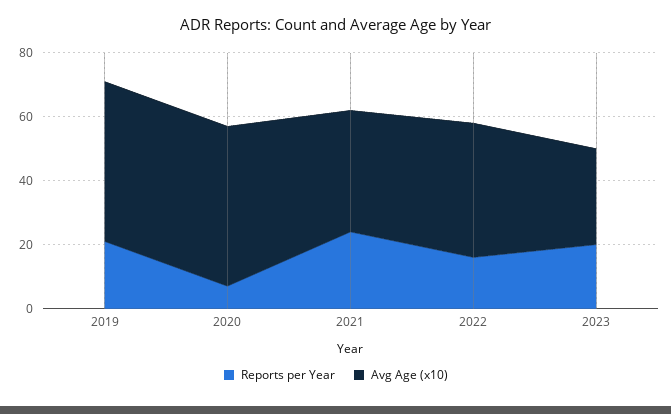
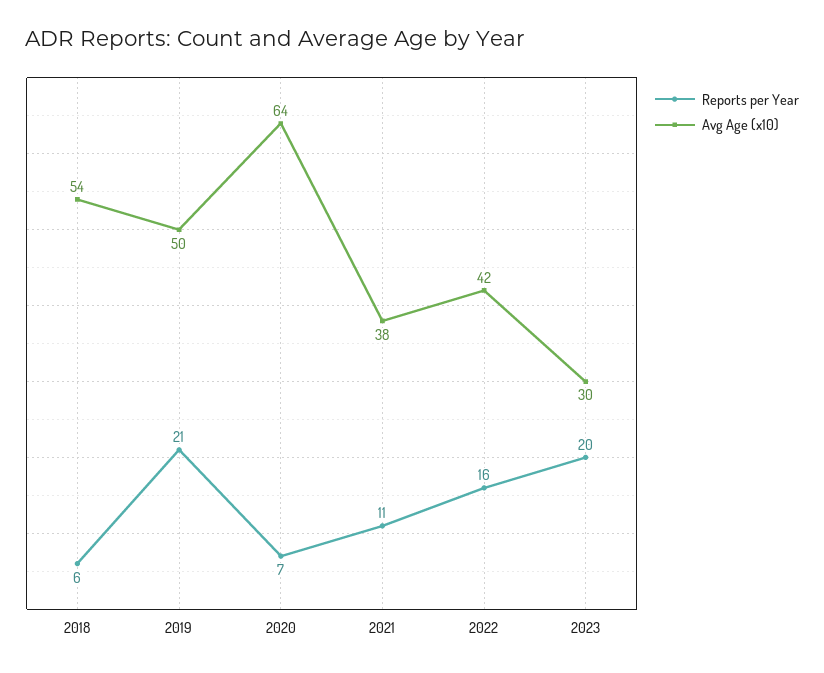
Avg Age (x10), 2020: 50 -> 64
Reports per Year, 2021: 25 -> 11
Reports per Year, 2018: none -> 6
Avg Age (x10), 2018: none -> 54

